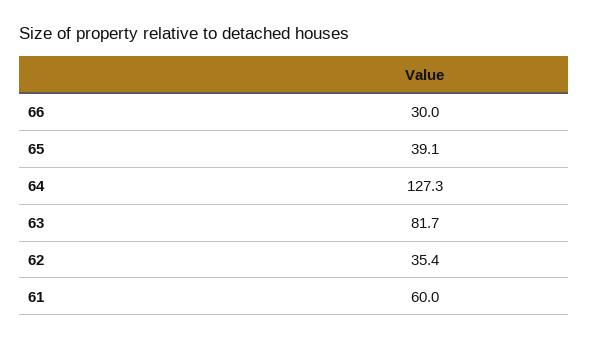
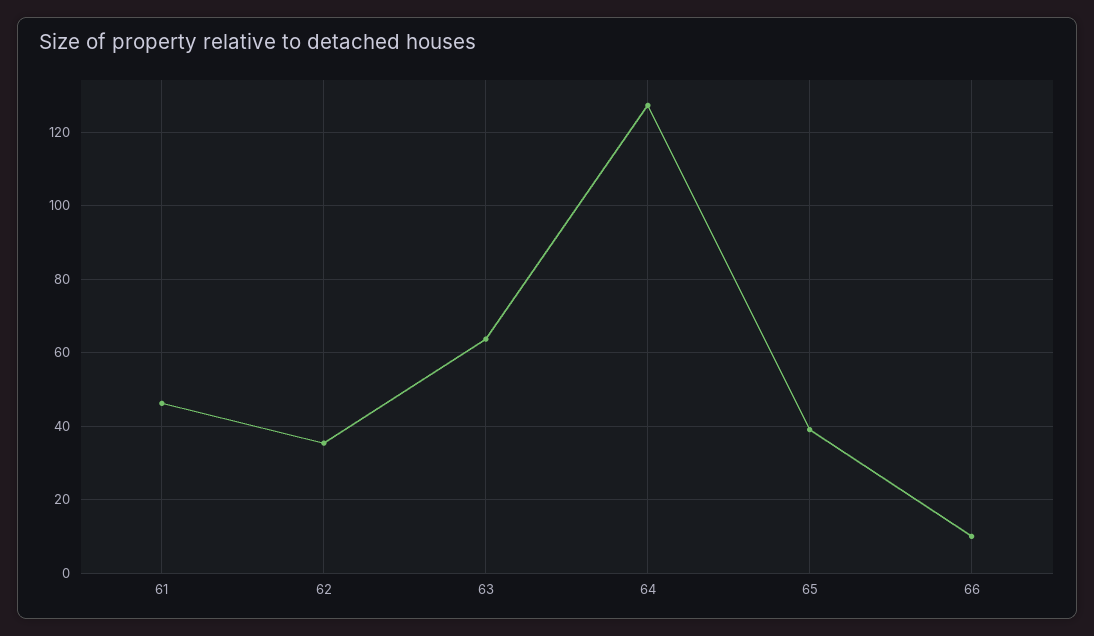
66: 30 -> 10
63: 81.7 -> 64
61: 60 -> 46

